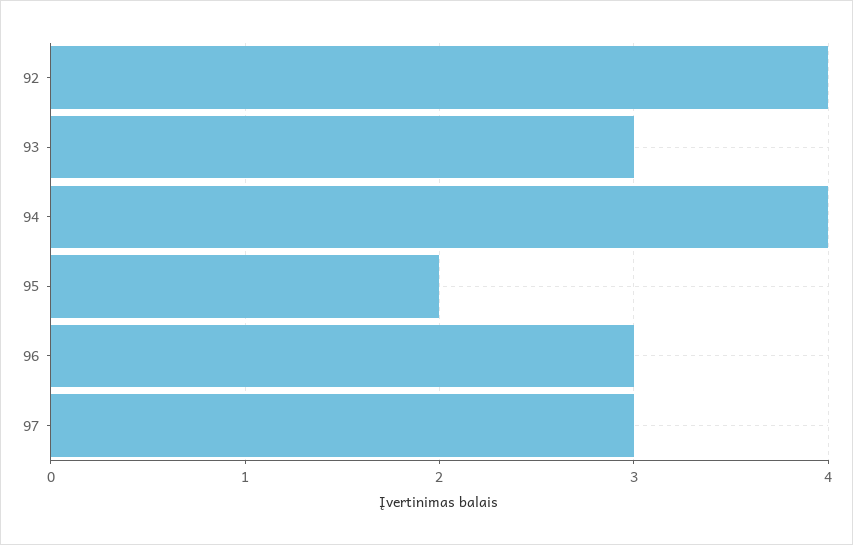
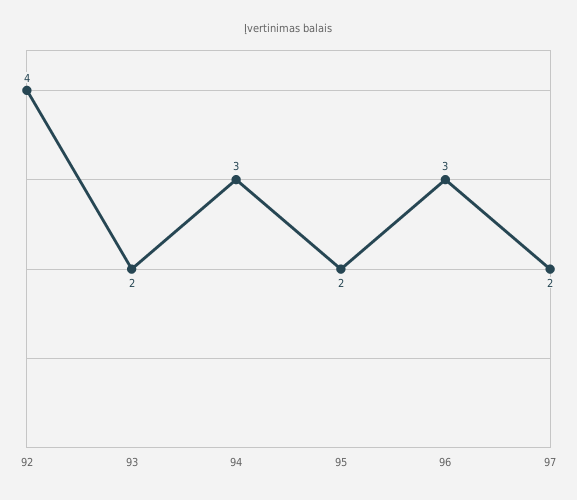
93: 3 -> 2
94: 4 -> 3
97: 3 -> 2

